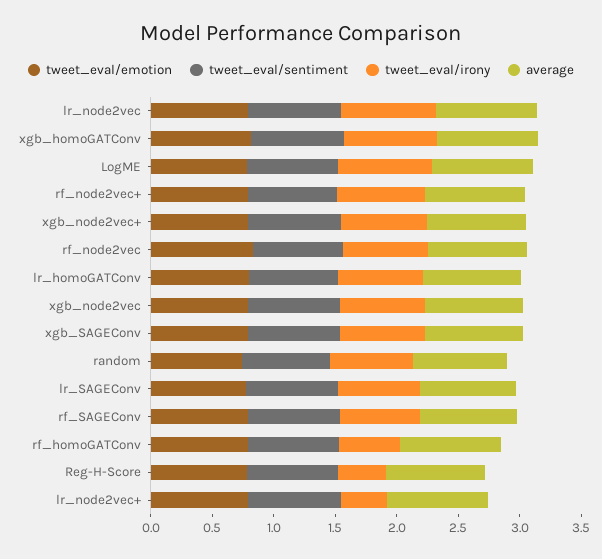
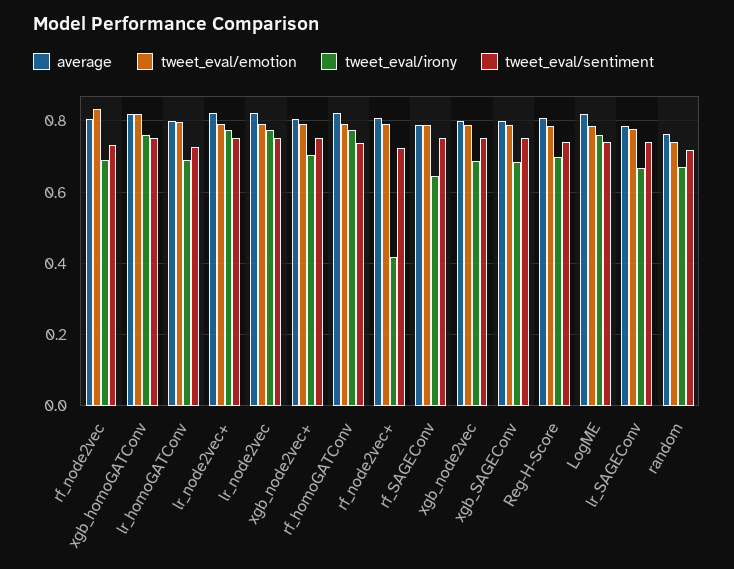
tweet_eval/irony, rf_node2vec+: 0.7 -> 0.42
tweet_eval/irony, rf_homoGATConv: 0.5 -> 0.78
tweet_eval/irony, Reg-H-Score: 0.4 -> 0.7
tweet_eval/irony, lr_node2vec+: 0.4 -> 0.78

